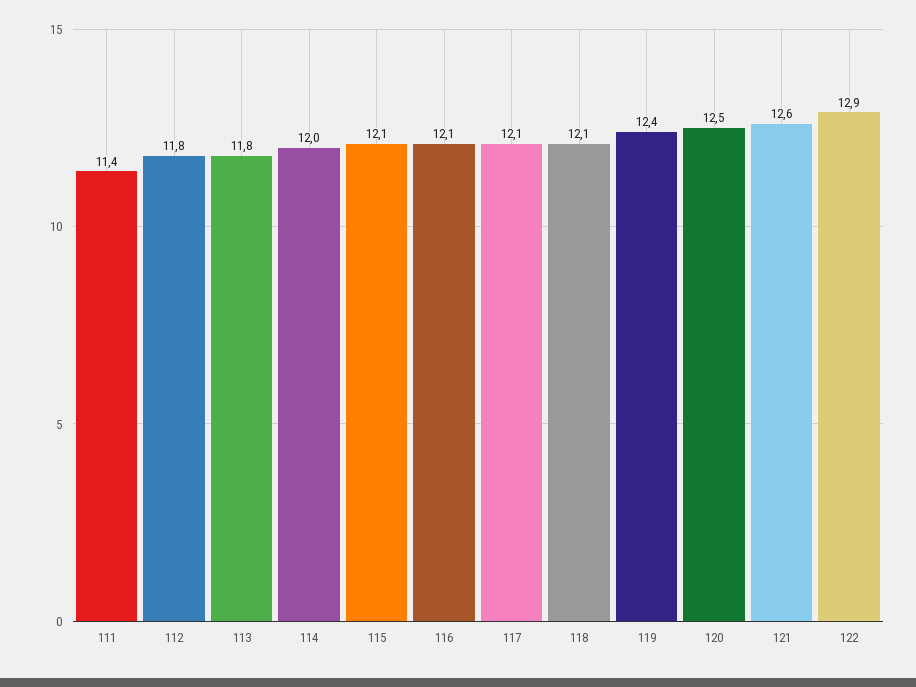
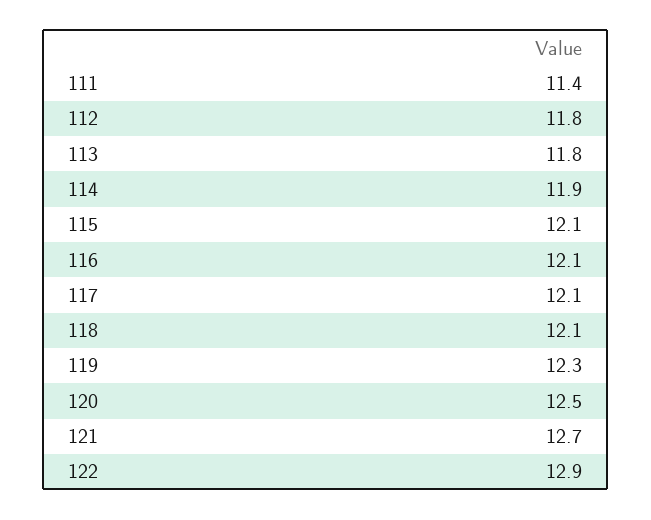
114: 12 -> 11.9
119: 12.4 -> 12.3
121: 12.6 -> 12.7

